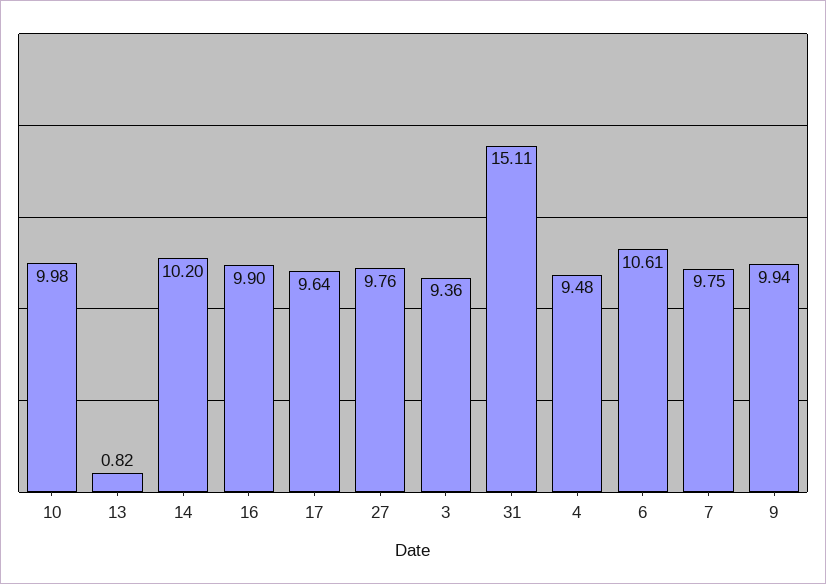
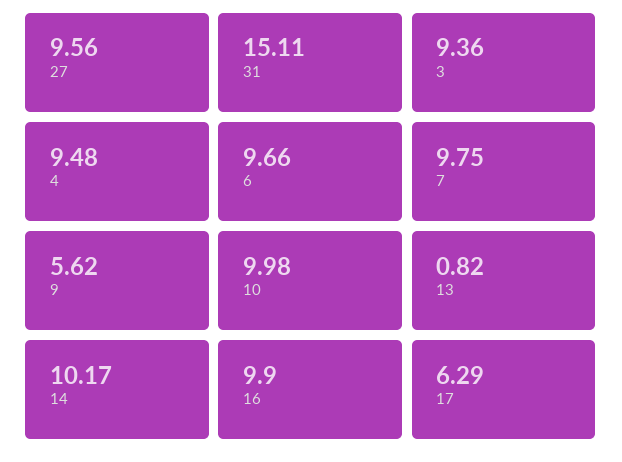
14: 10.2 -> 10.17
17: 9.64 -> 6.29
27: 9.76 -> 9.56
6: 10.61 -> 9.66
9: 9.94 -> 5.62

